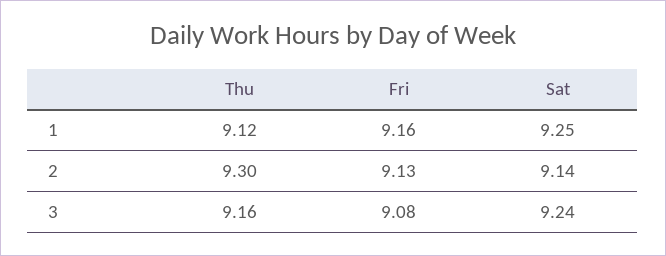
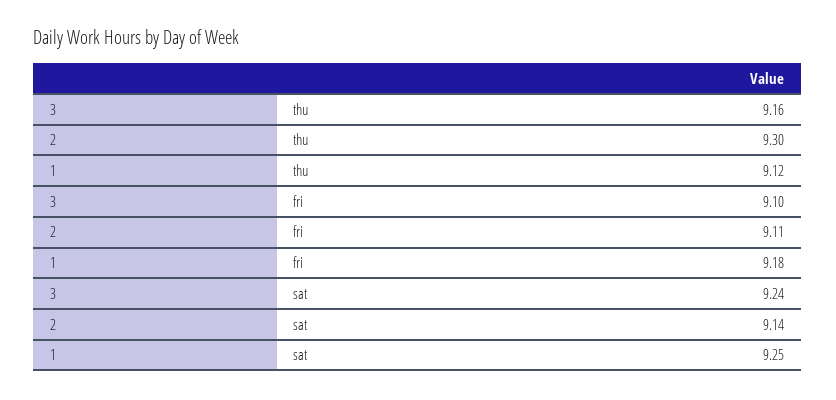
Fri, 1: 9.16 -> 9.18
Fri, 2: 9.13 -> 9.11
Fri, 3: 9.08 -> 9.1

